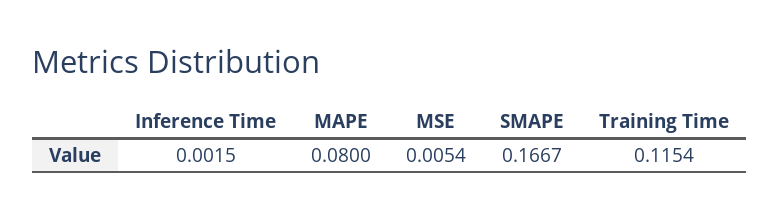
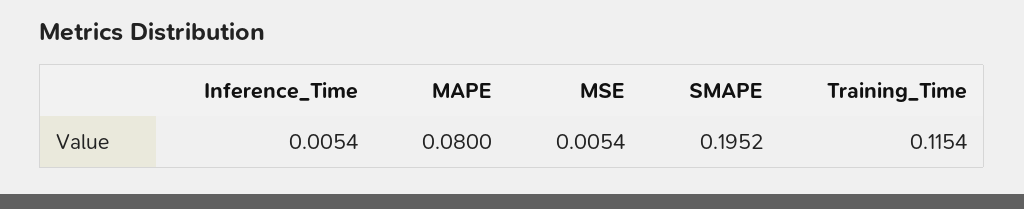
Inference Time: 0.0015 -> 0.0054
SMAPE: 0.1667 -> 0.1952

